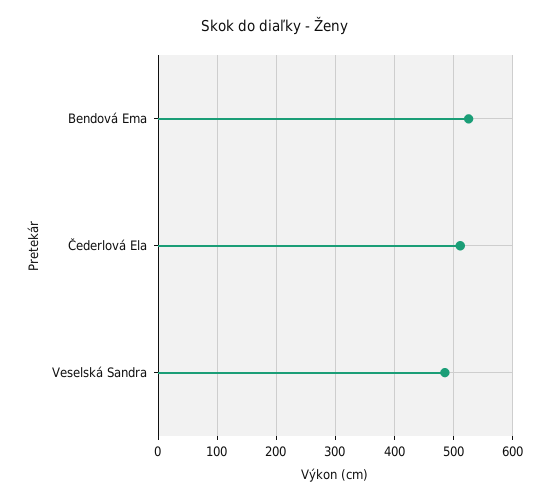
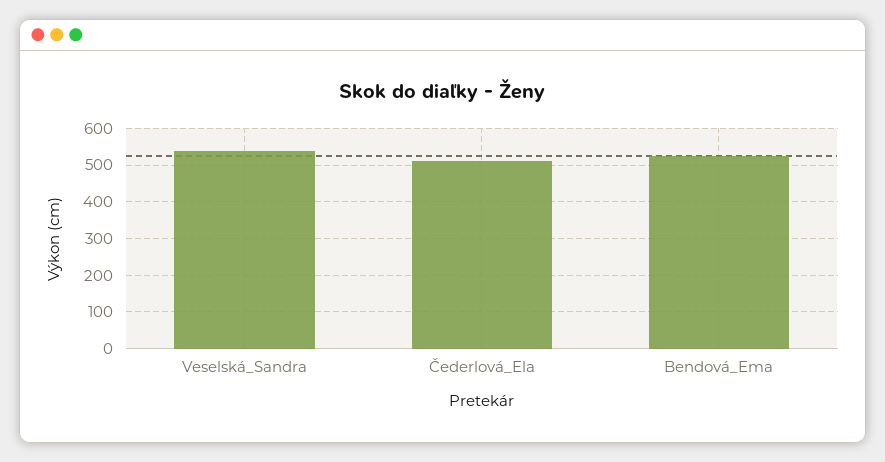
Veselská Sandra: 480 -> 540

